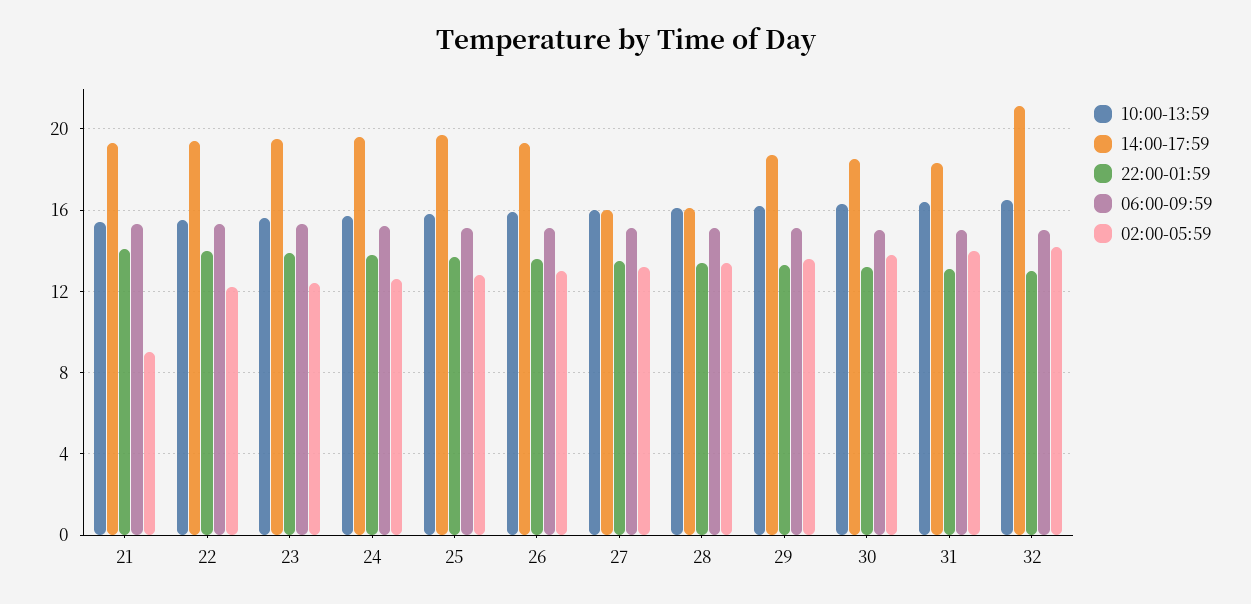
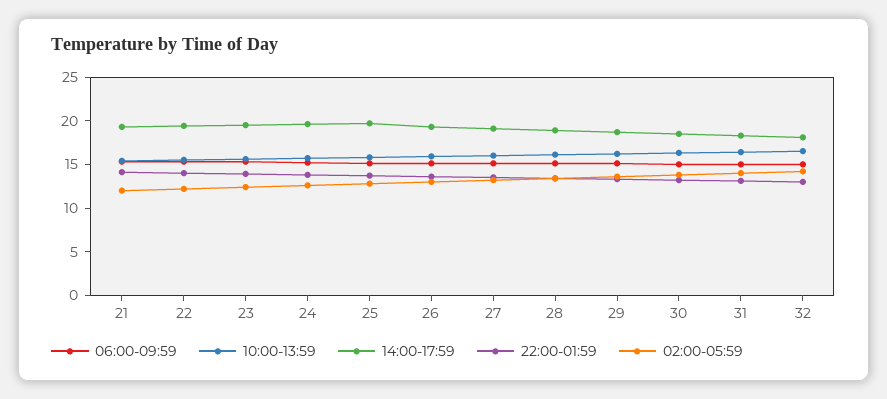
02:00-05:59, 21: 9 -> 12
14:00-17:59, 27: 16 -> 19
14:00-17:59, 28: 16 -> 19
14:00-17:59, 32: 21 -> 18

